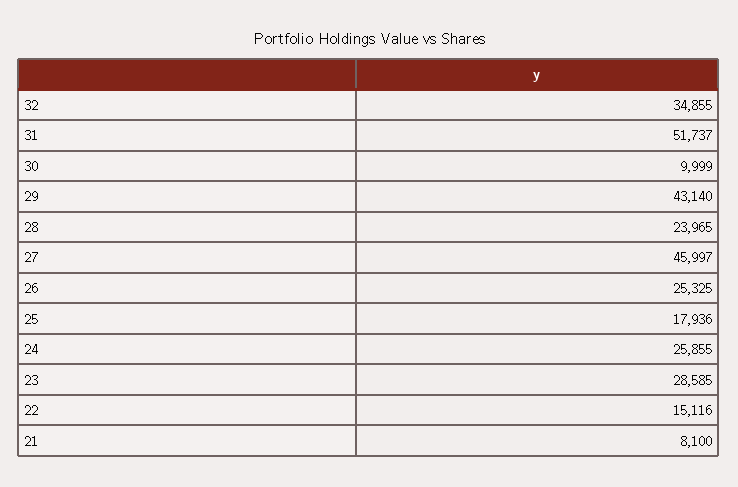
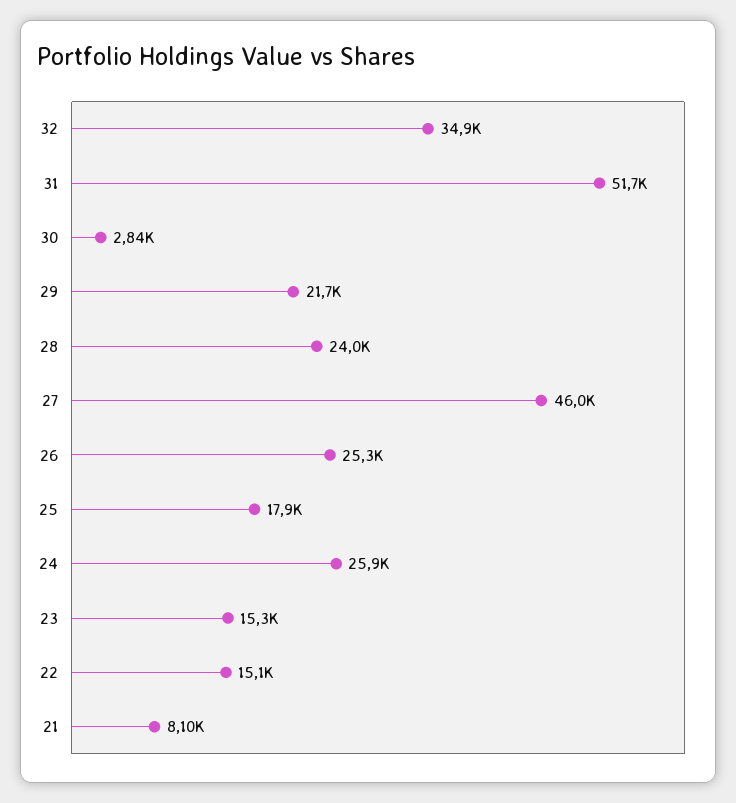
30: 9999 -> 2840
29: 43140 -> 21700
23: 28585 -> 15300

